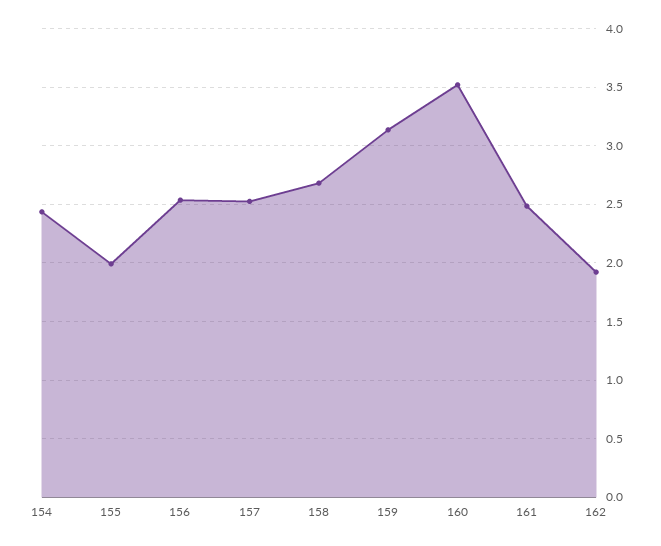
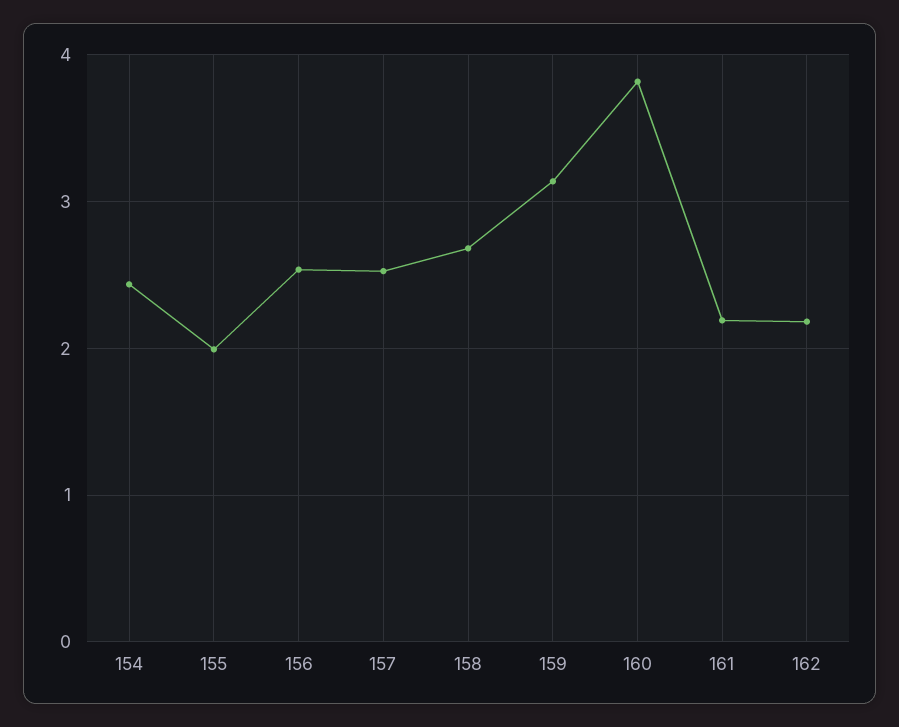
160: 3.5 -> 3.8
161: 2.5 -> 2.2
162: 1.9 -> 2.2

